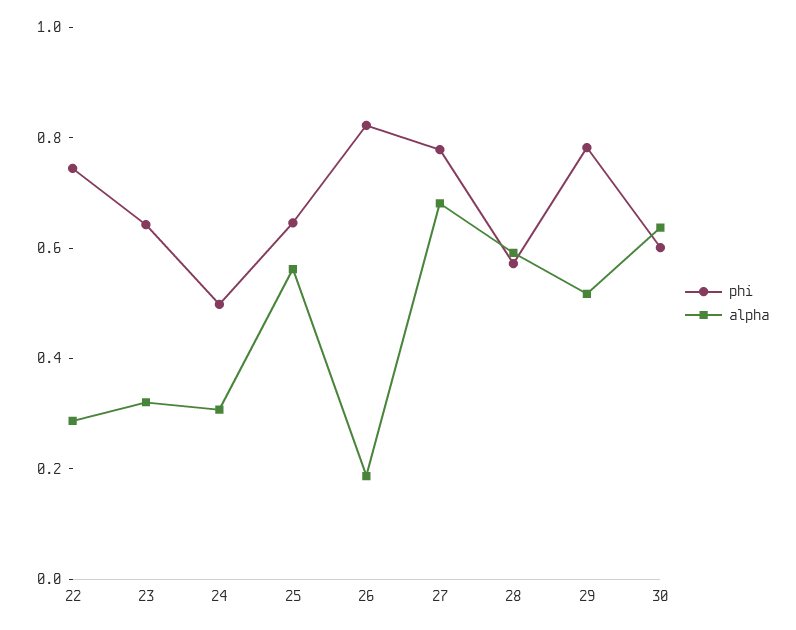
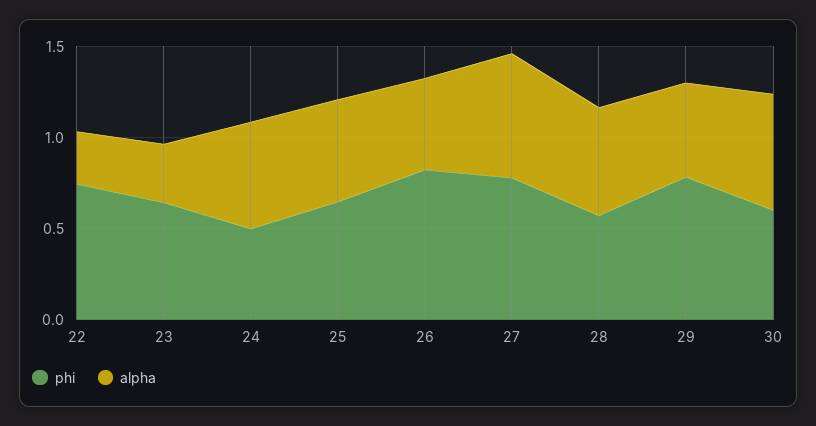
alpha, 24: 0.3 -> 0.6
alpha, 26: 0.2 -> 0.5

